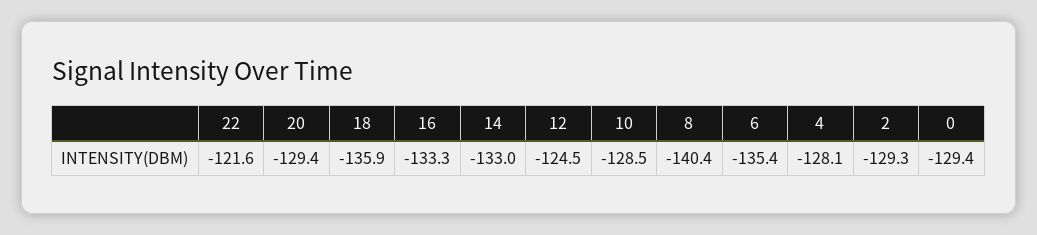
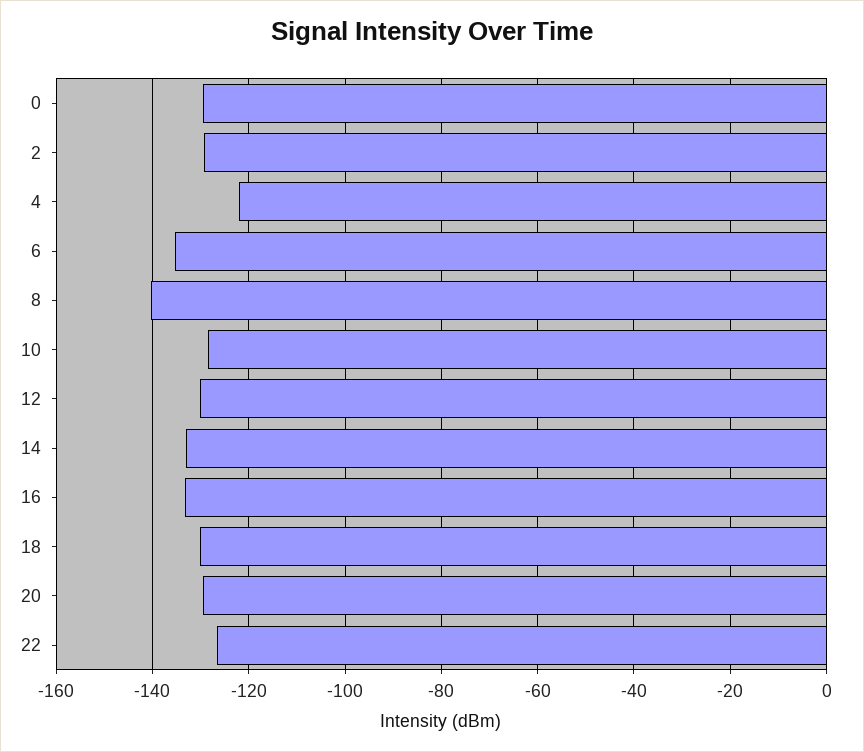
22: -121.6 -> -126
18: -135.9 -> -130
12: -124.5 -> -130
4: -128.1 -> -122

